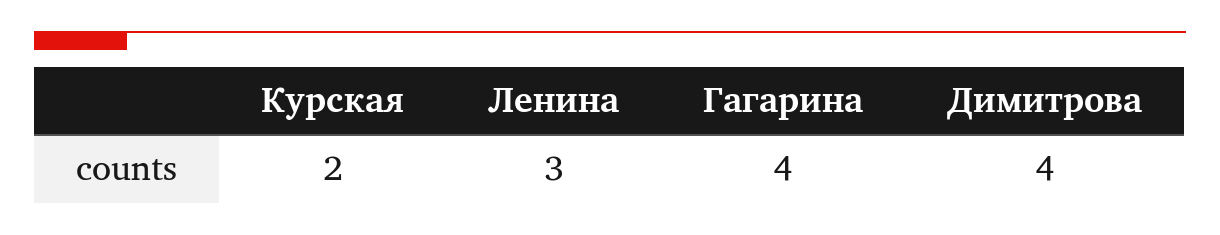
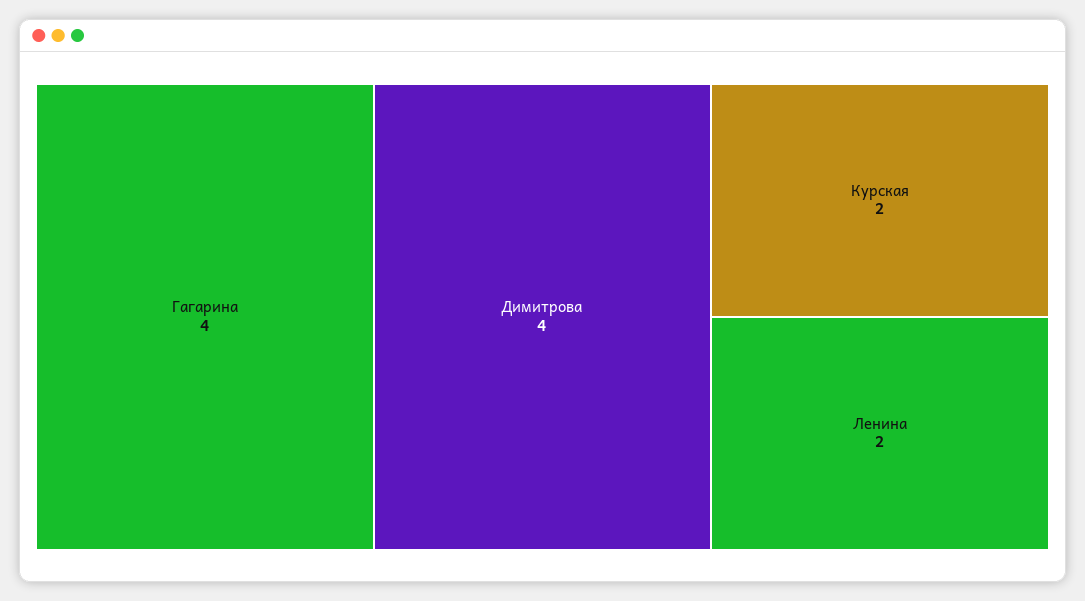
Ленина: 3 -> 2

